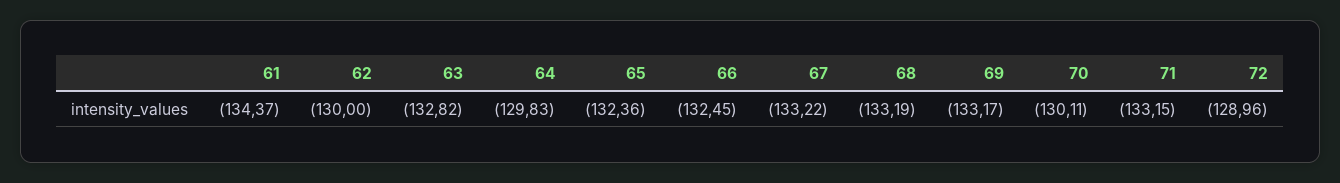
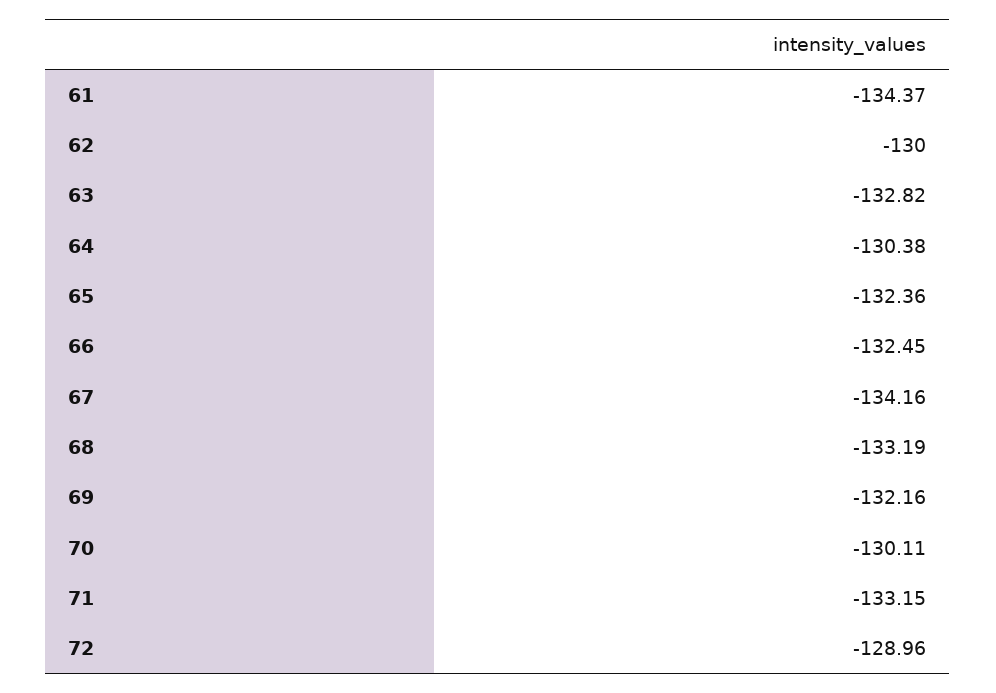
64: -129.83 -> -130.38
67: -133.22 -> -134.16
69: -133.17 -> -132.16

